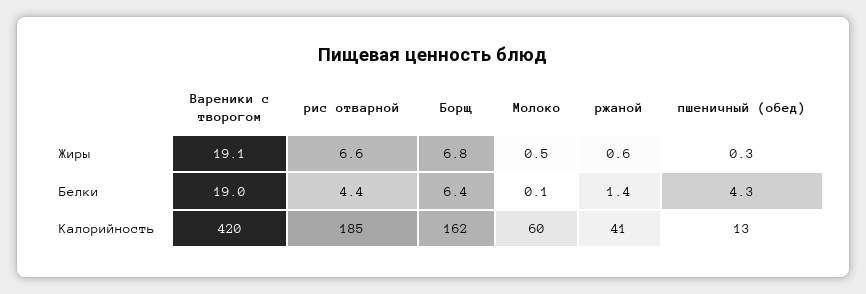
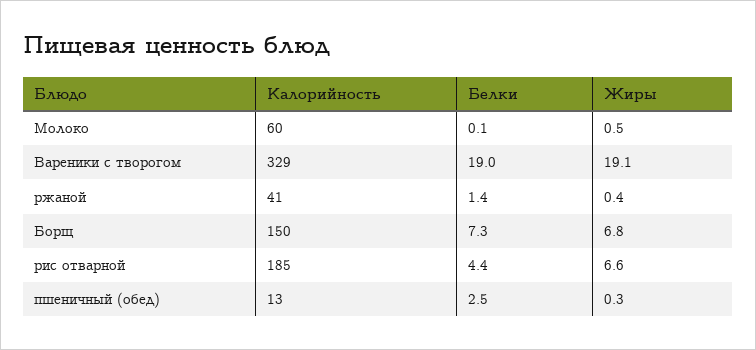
ржаной, Жиры: 0.6 -> 0.4
Борщ, Белки: 6.4 -> 7.3
пшеничный (обед), Белки: 4.3 -> 2.5
Вареники с творогом, Калорийность: 420 -> 329
Борщ, Калорийность: 162 -> 150

